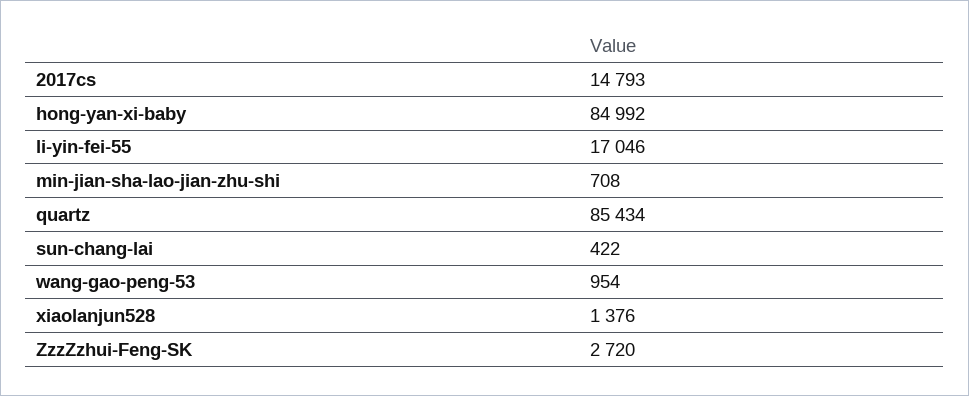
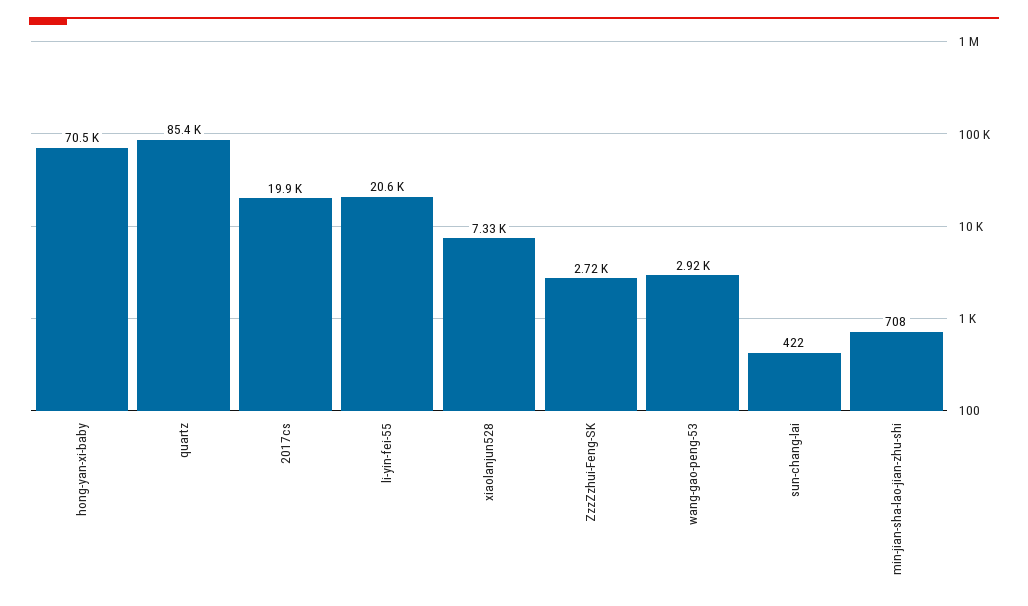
2017cs: 14793 -> 19900
hong-yan-xi-baby: 84992 -> 70500
li-yin-fei-55: 17046 -> 20600
wang-gao-peng-53: 954 -> 2920
xiaolanjun528: 1376 -> 7330

